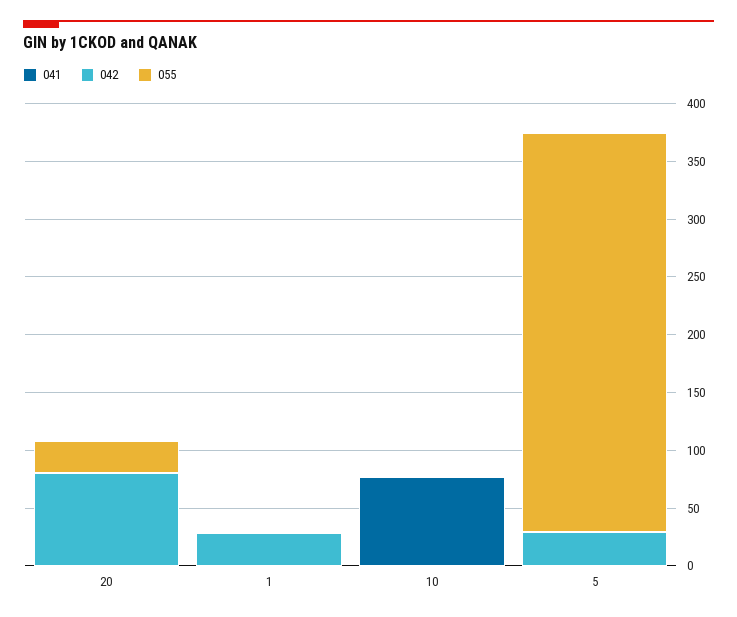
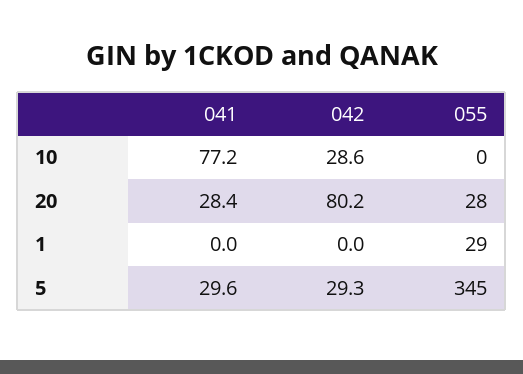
041, 20: 0 -> 28.4
042, 1: 30 -> 0
055, 1: 0 -> 29
042, 10: 0 -> 28.6
041, 5: 0 -> 29.6

